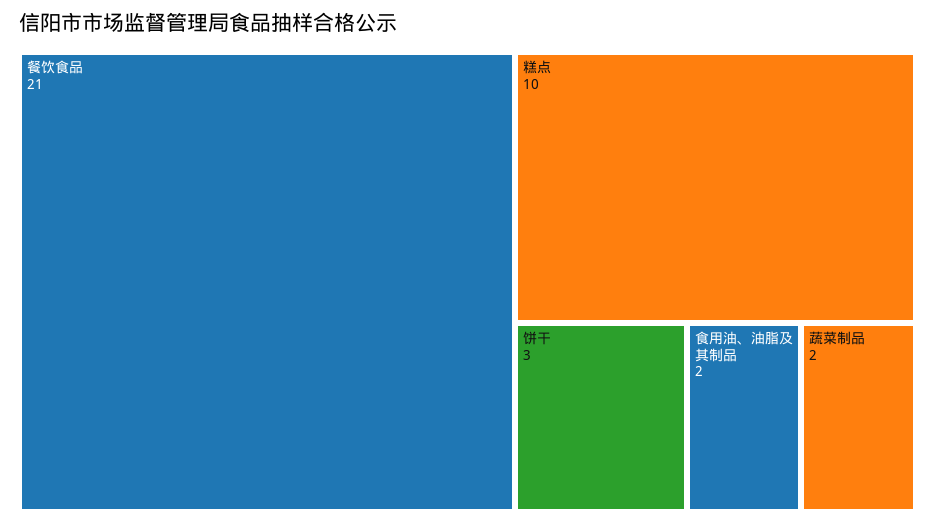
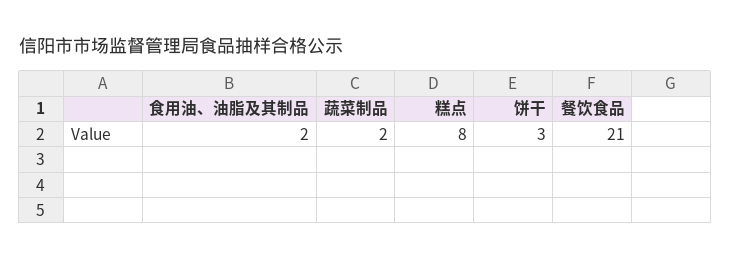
糕点: 10 -> 8

